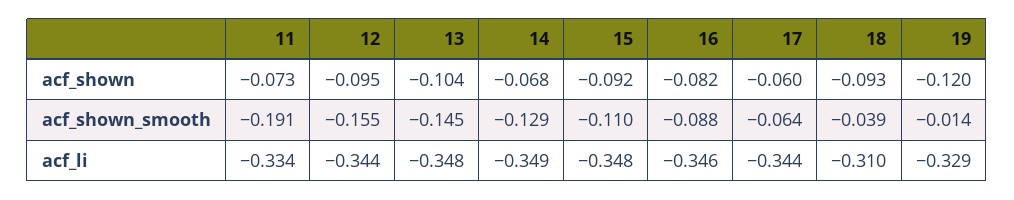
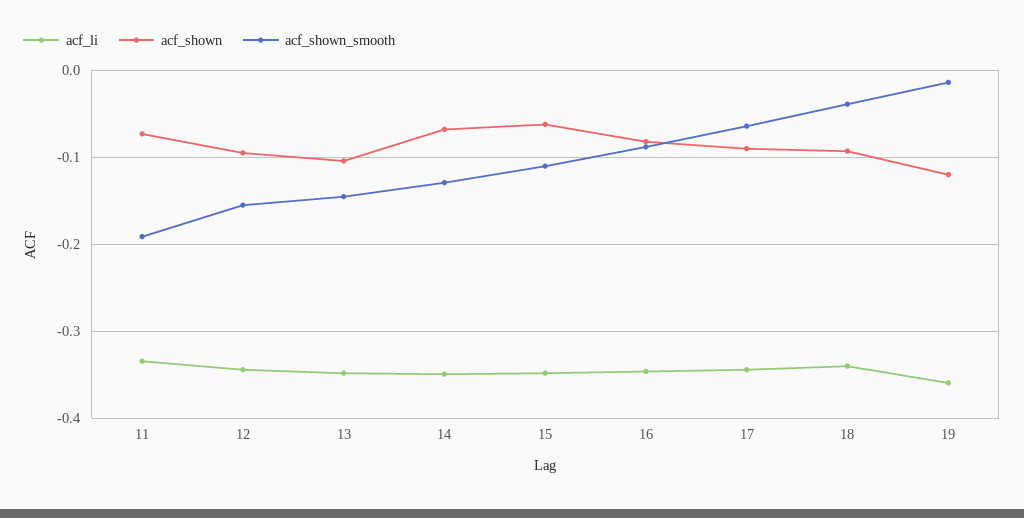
acf_shown, 15: -0.092 -> -0.06
acf_shown, 17: -0.06 -> -0.09
acf_li, 18: -0.31 -> -0.34
acf_li, 19: -0.329 -> -0.36

